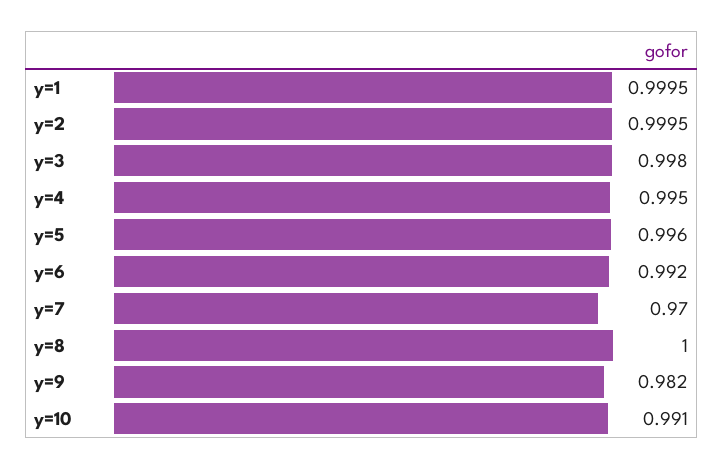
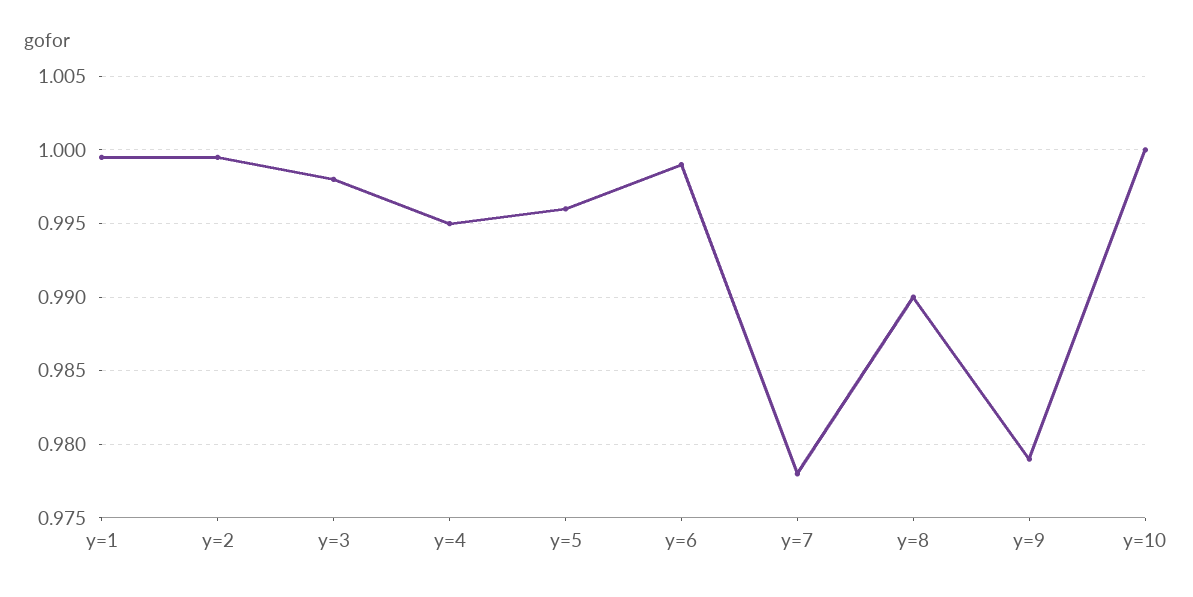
y=6: 0.992 -> 0.999
y=7: 0.97 -> 0.978
y=8: 1 -> 0.99
y=9: 0.982 -> 0.979
y=10: 0.991 -> 1

